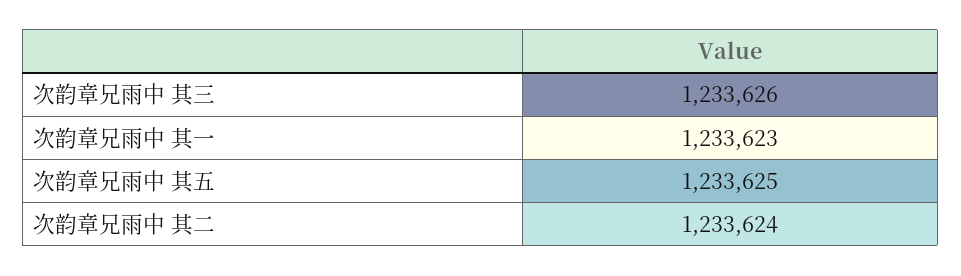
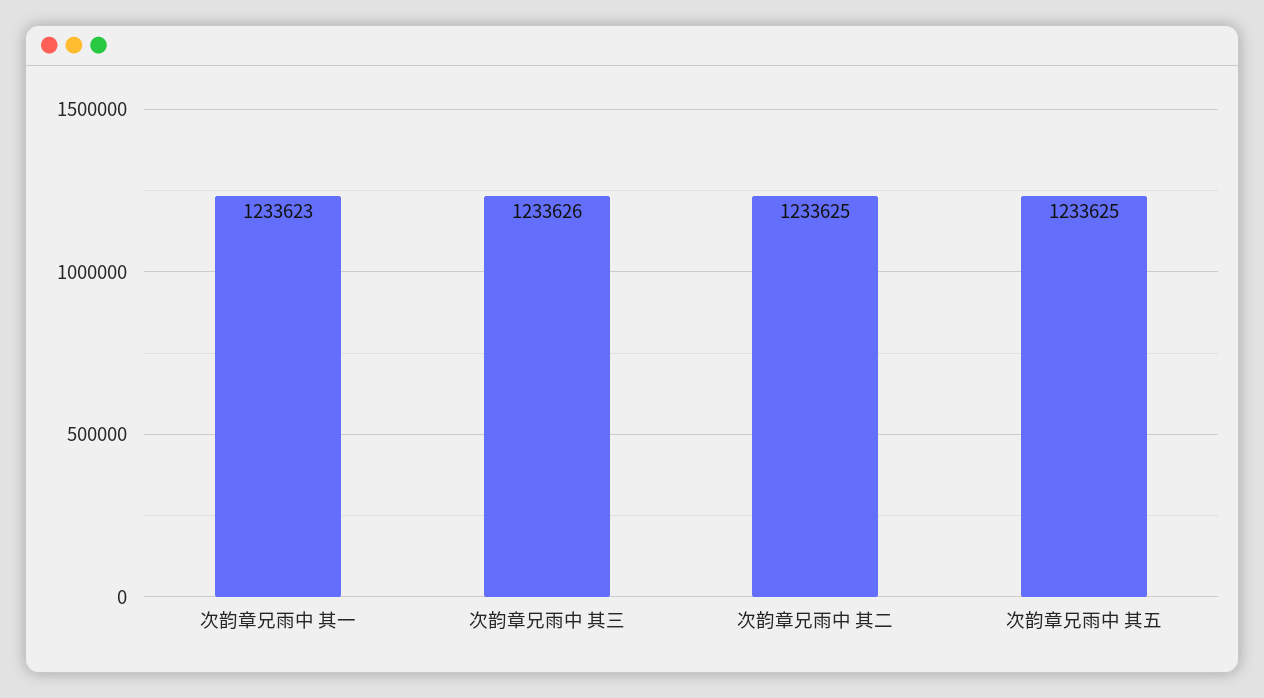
次韵章兄雨中 其二: 1233624 -> 1233625

